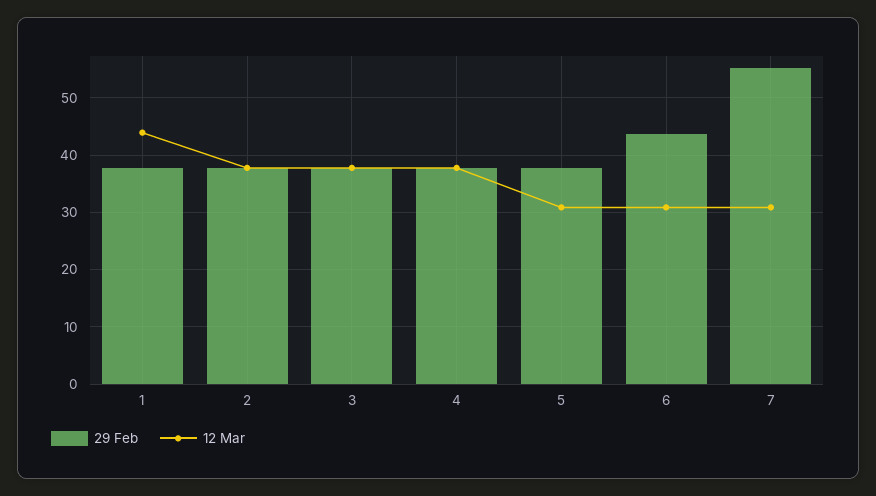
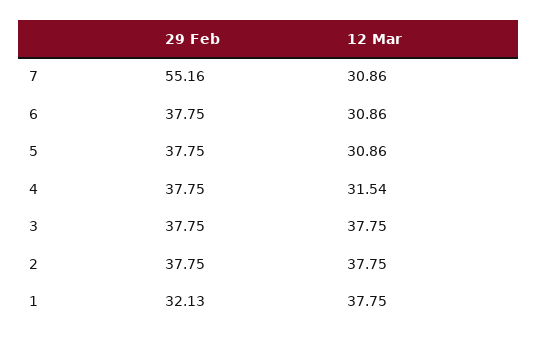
29 Feb, 1: 38 -> 32.13
12 Mar, 1: 44 -> 37.75
12 Mar, 4: 38 -> 31.54
29 Feb, 6: 44 -> 37.75

